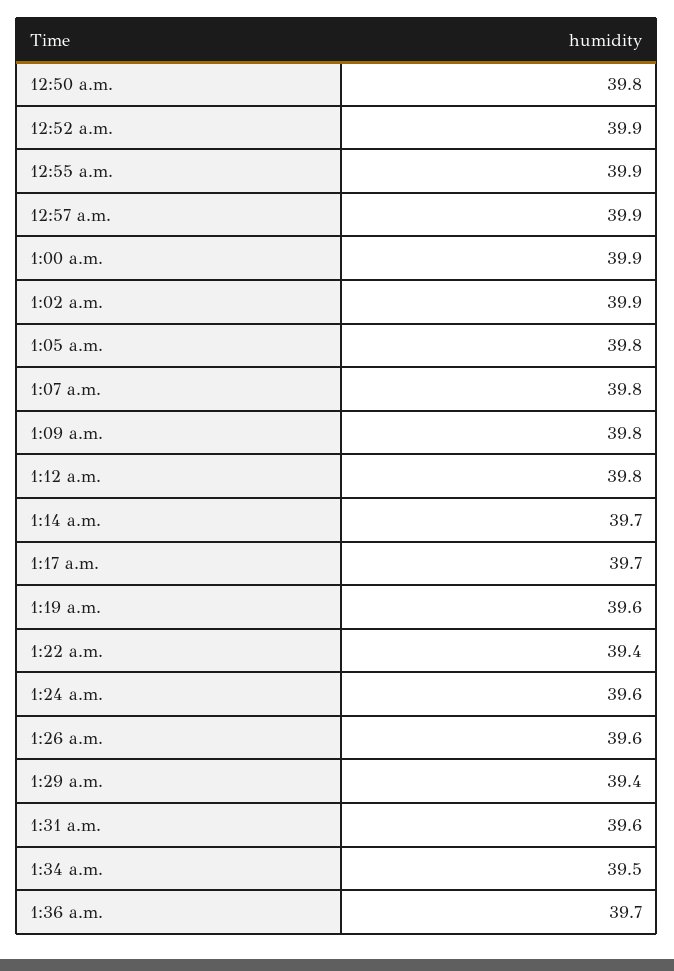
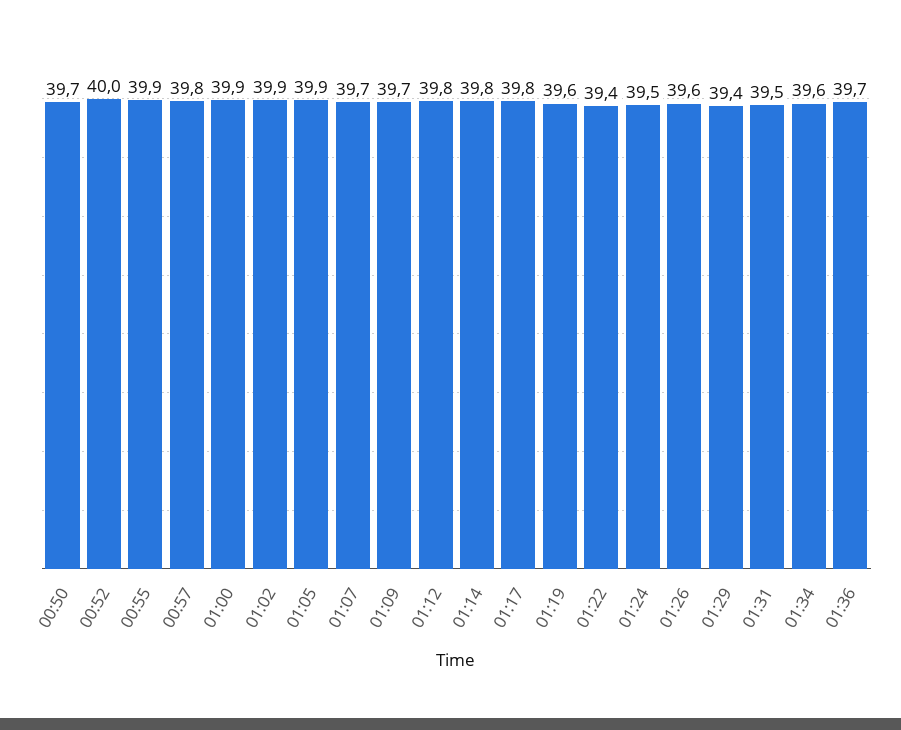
12:50 a.m.: 39.8 -> 39.7
12:52 a.m.: 39.9 -> 40
12:57 a.m.: 39.9 -> 39.8
1:05 a.m.: 39.8 -> 39.9
1:07 a.m.: 39.8 -> 39.7
1:09 a.m.: 39.8 -> 39.7
1:14 a.m.: 39.7 -> 39.8
1:17 a.m.: 39.7 -> 39.8
1:24 a.m.: 39.6 -> 39.5
1:31 a.m.: 39.6 -> 39.5
1:34 a.m.: 39.5 -> 39.6

